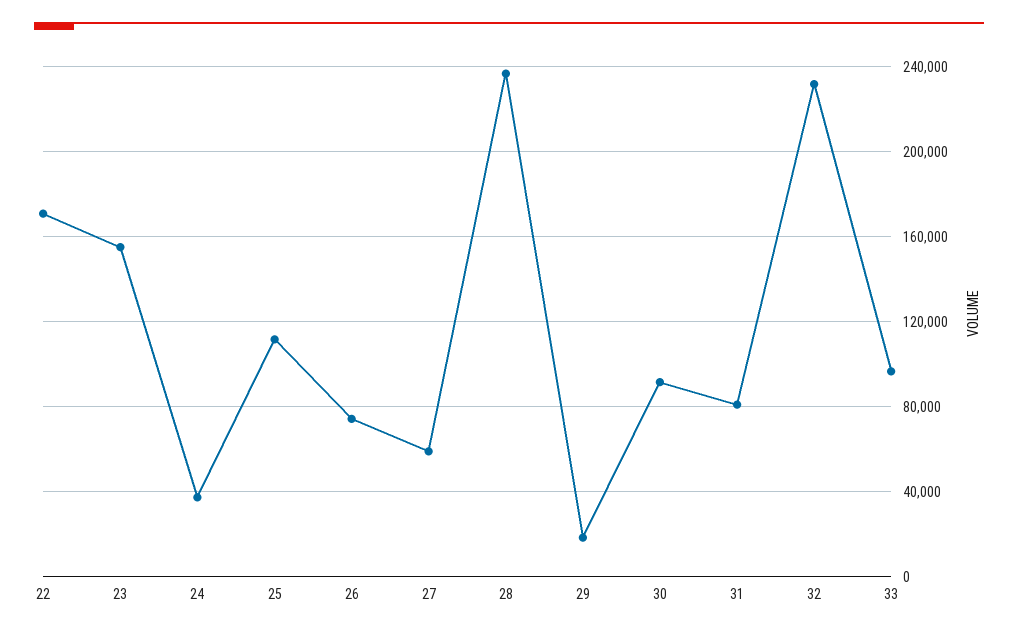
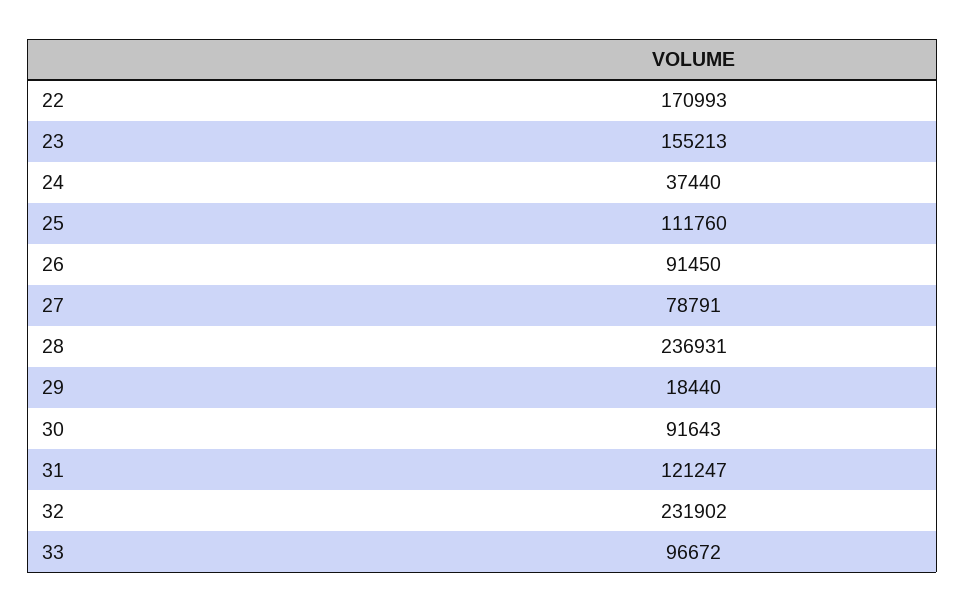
26: 75000 -> 91450
27: 60000 -> 78791
31: 80000 -> 121247

